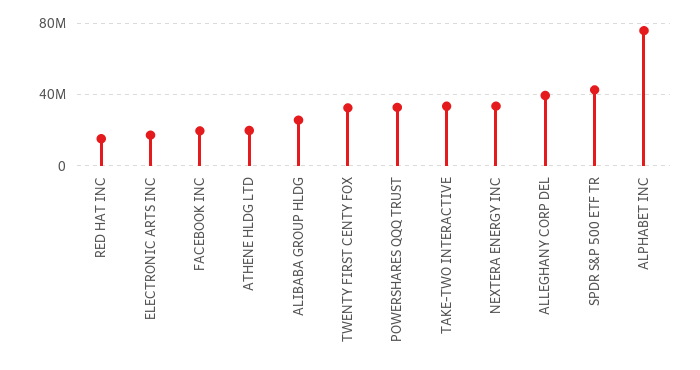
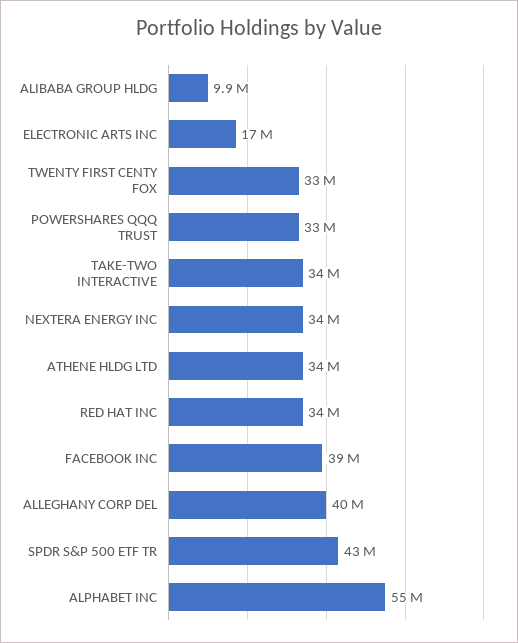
RED HAT INC: 15000000 -> 34000000
FACEBOOK INC: 20000000 -> 39000000
ATHENE HLDG LTD: 20000000 -> 34000000
ALIBABA GROUP HLDG: 25000000 -> 9900000
ALPHABET INC: 75000000 -> 55000000

